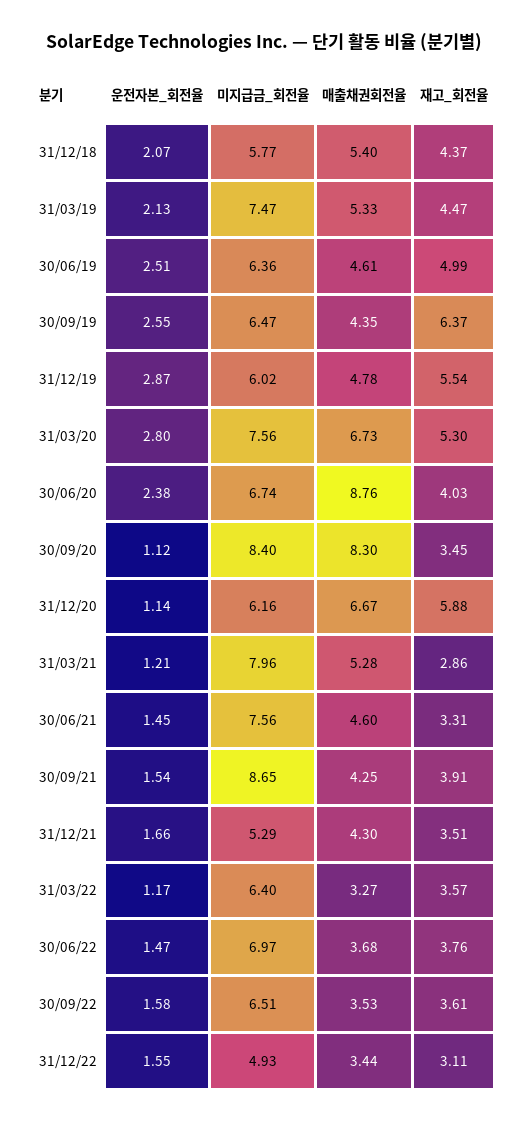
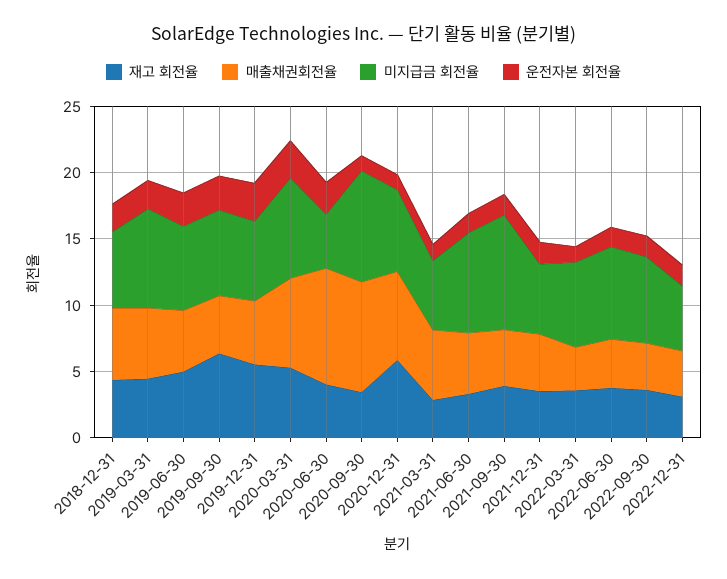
미지급금_회전율, 30/06/20: 6.74 -> 4
미지급금_회전율, 31/03/21: 7.96 -> 5

